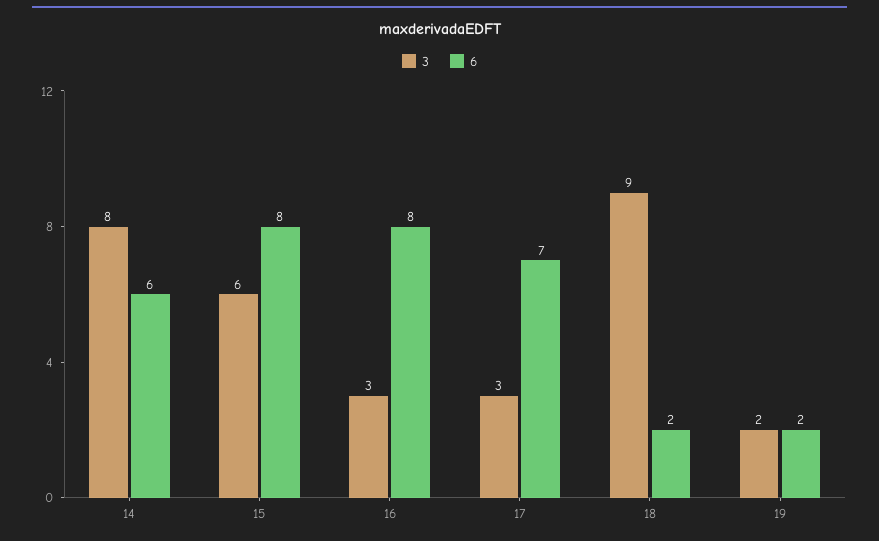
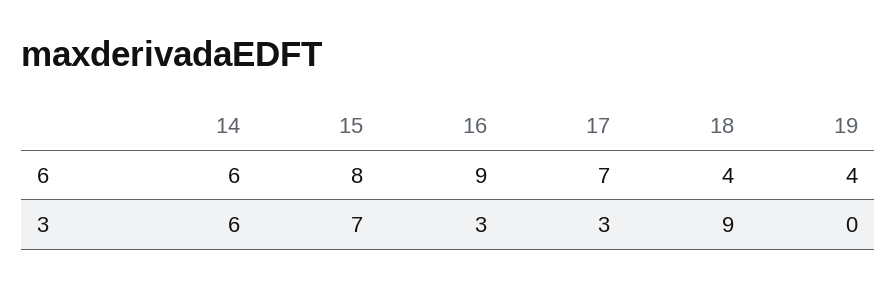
3, 14: 8 -> 6
3, 15: 6 -> 7
6, 16: 8 -> 9
6, 18: 2 -> 4
3, 19: 2 -> 0
6, 19: 2 -> 4

